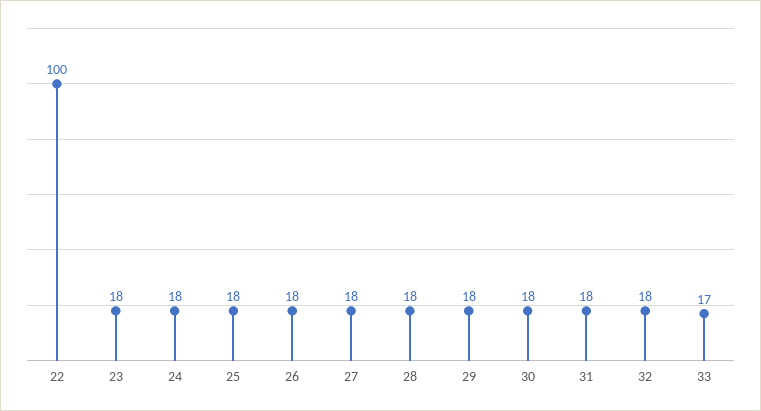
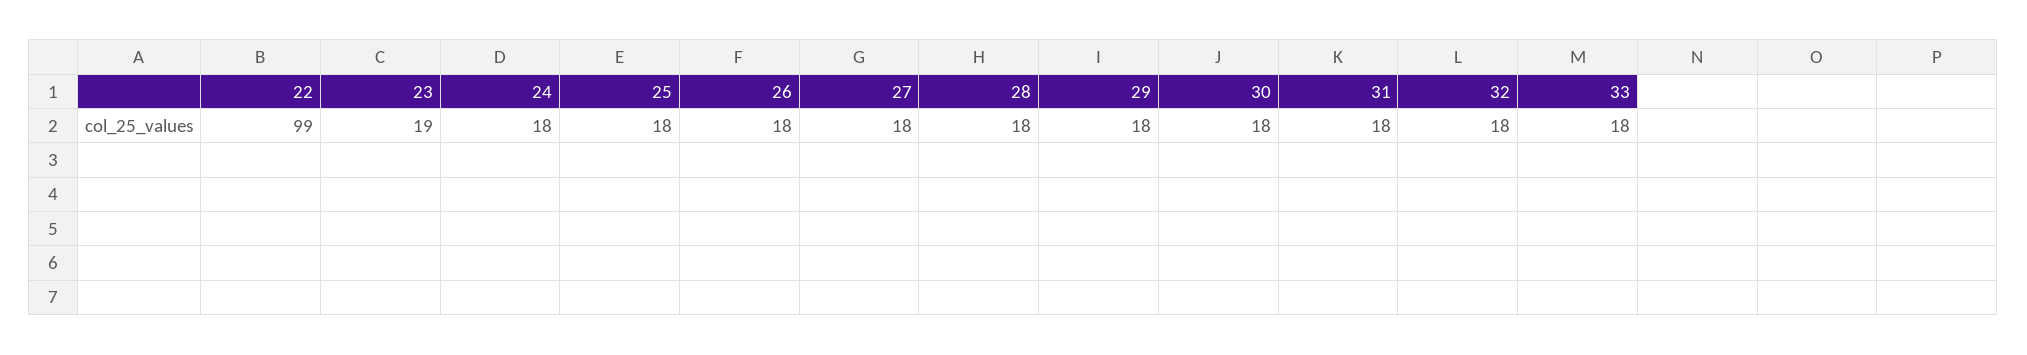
22: 100 -> 99
23: 18 -> 19
33: 17 -> 18

